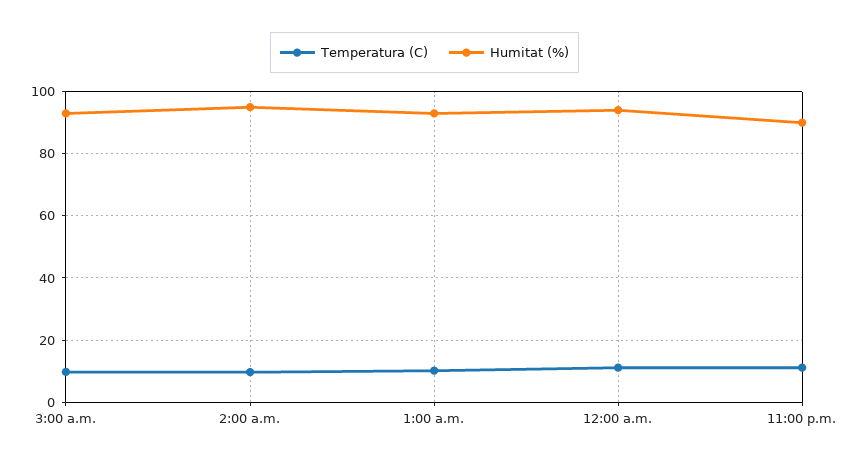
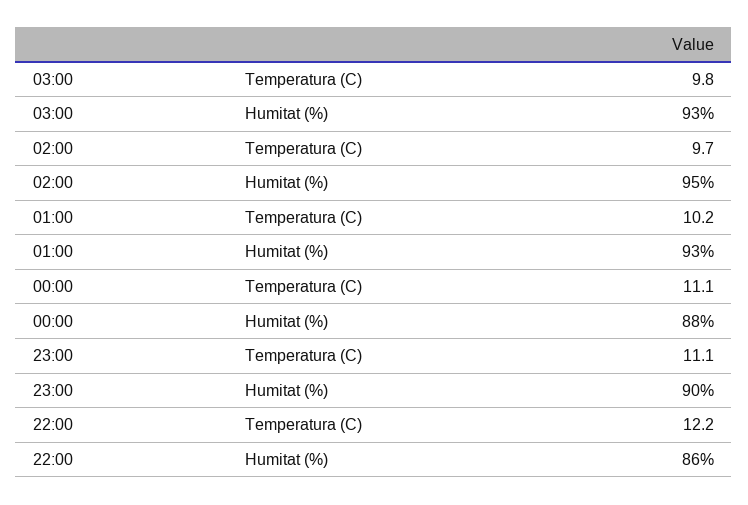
Humitat (%), 12:00 a.m.: 94 -> 88
Temperatura (C), 22:00: none -> 12.2
Humitat (%), 22:00: none -> 86

